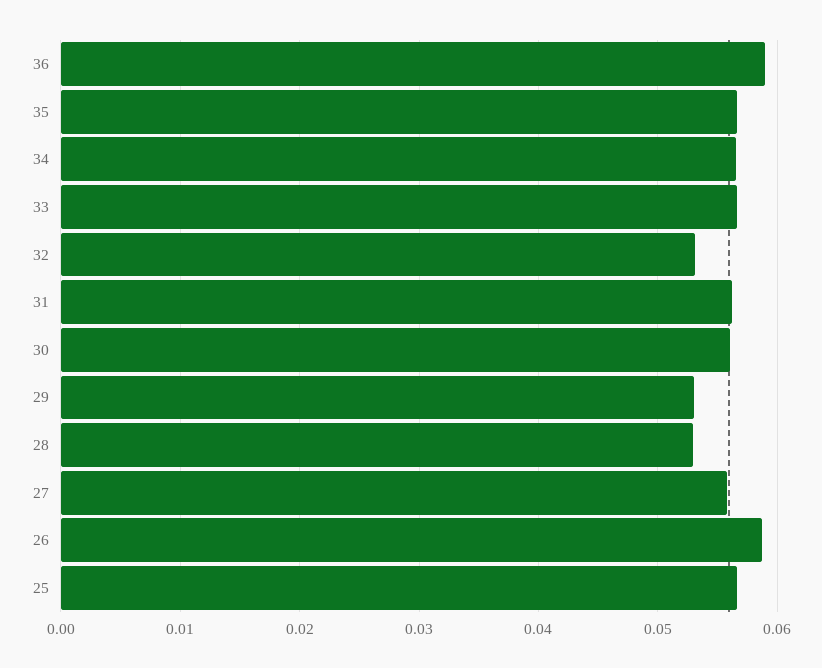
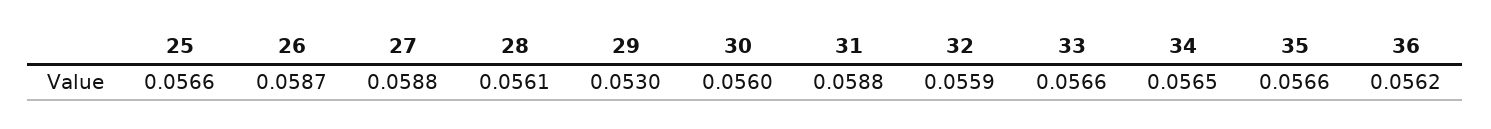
36: 0.059 -> 0.0562
32: 0.053 -> 0.0559
31: 0.056 -> 0.0588
28: 0.053 -> 0.0561
27: 0.056 -> 0.0588

